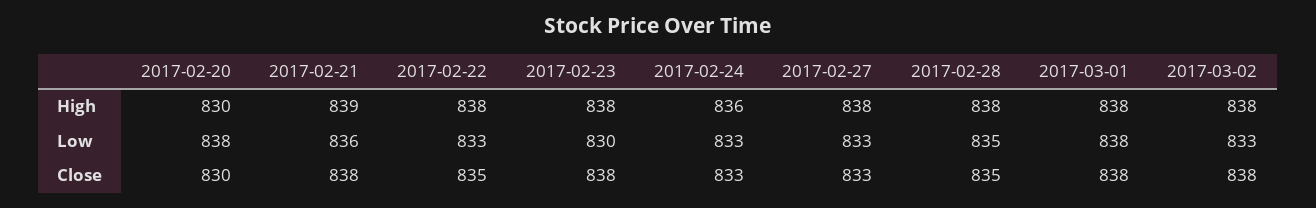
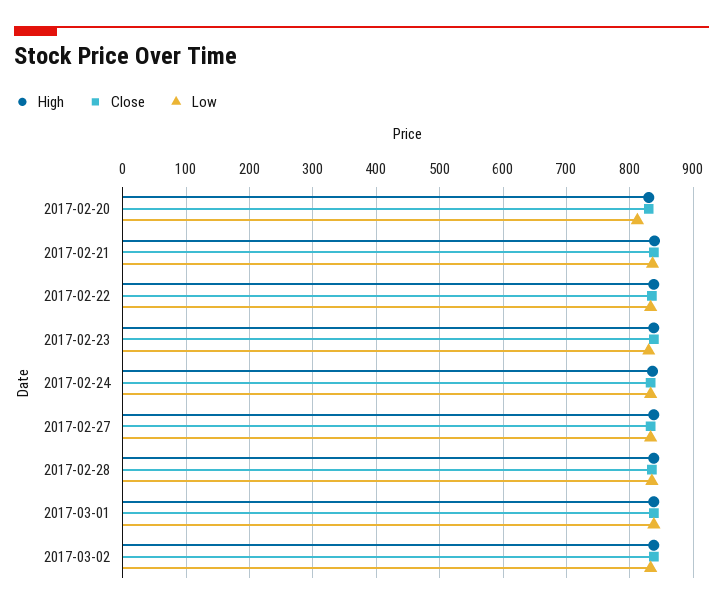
Low, 2017-02-20: 838 -> 810

